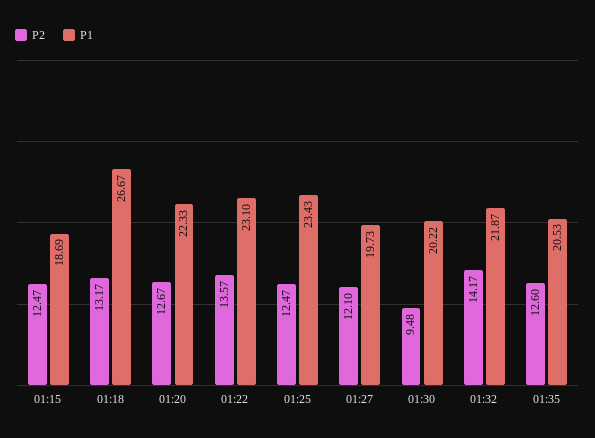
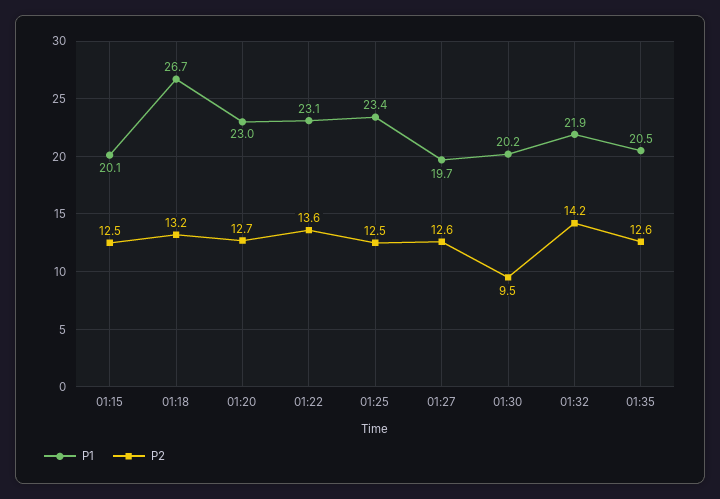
P1, 01:15: 18.69 -> 20.1
P1, 01:20: 22.33 -> 23
P2, 01:27: 12.1 -> 12.6

